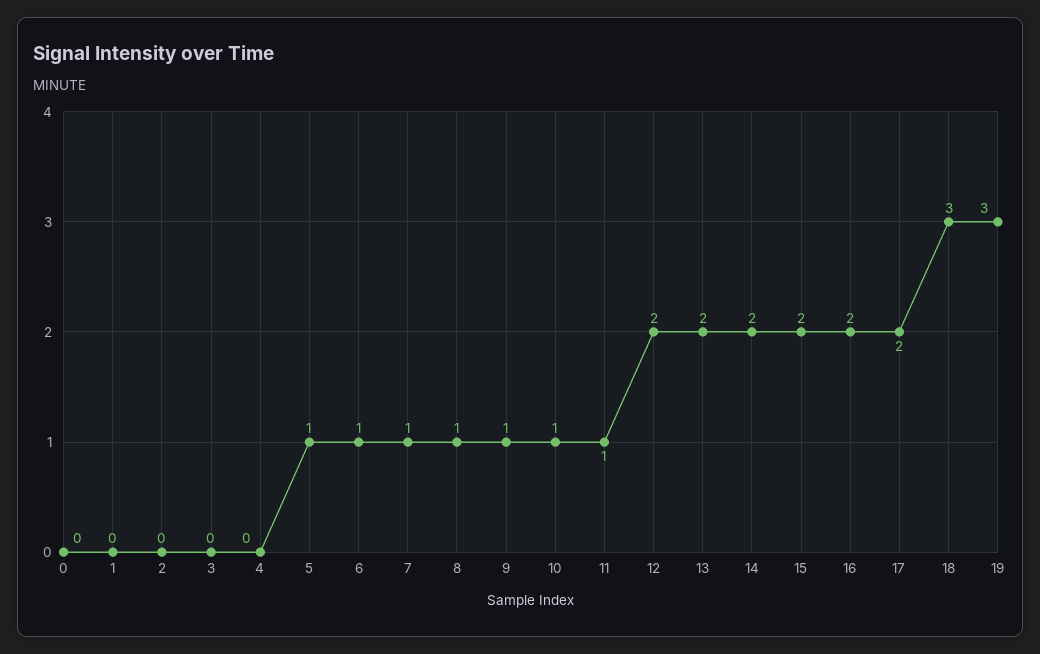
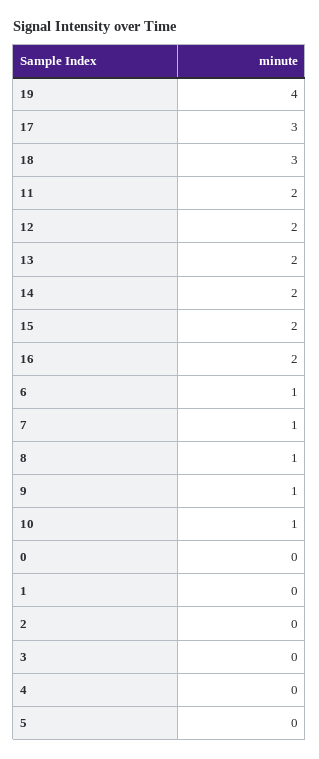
5: 1 -> 0
11: 1 -> 2
17: 2 -> 3
19: 3 -> 4

